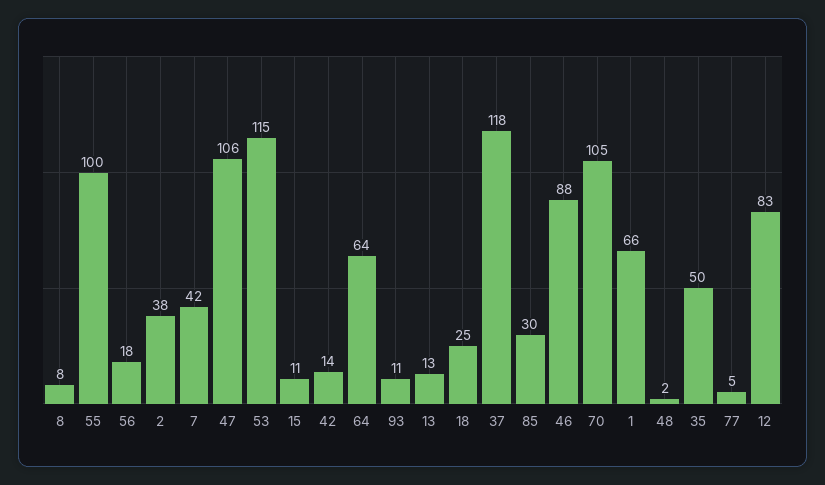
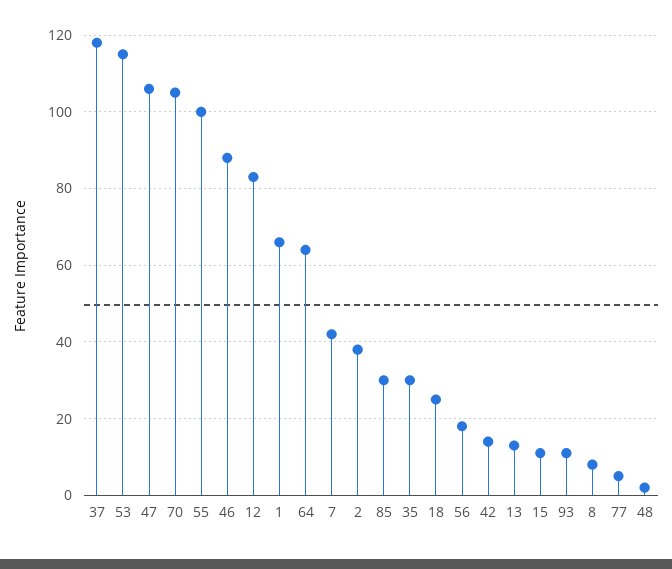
35: 50 -> 30

